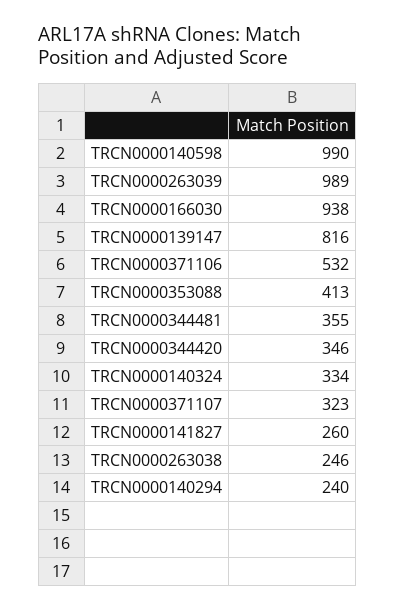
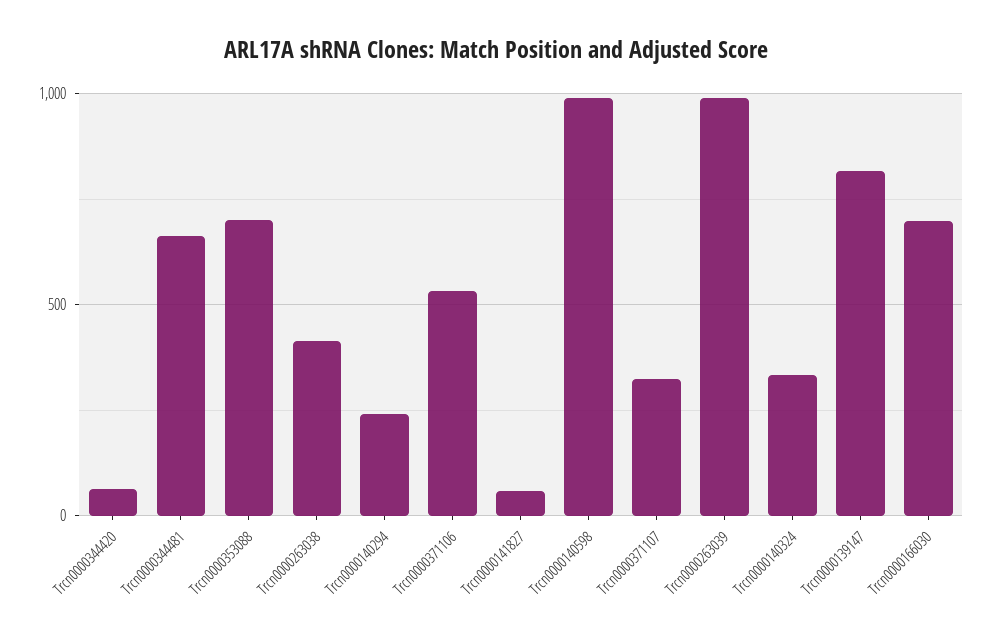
TRCN0000166030: 938 -> 700
TRCN0000353088: 413 -> 700
TRCN0000344481: 355 -> 650
TRCN0000344420: 346 -> 50
TRCN0000141827: 260 -> 50
TRCN0000263038: 246 -> 400

